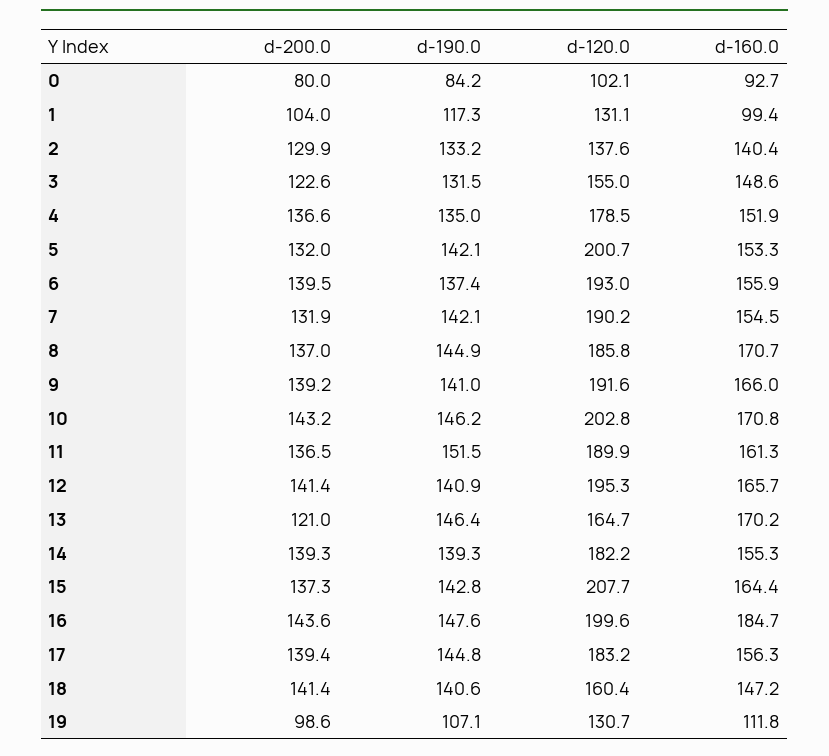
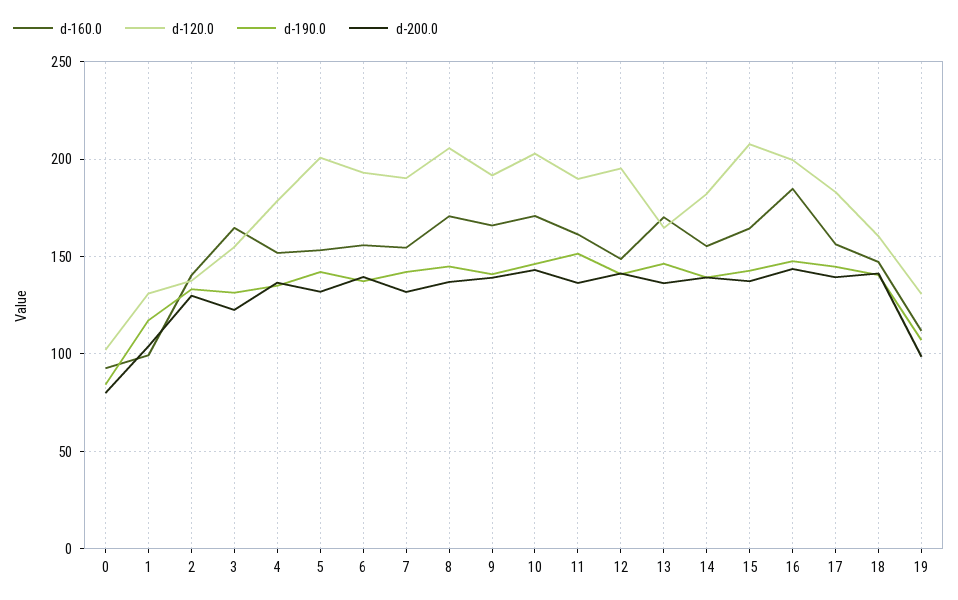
d-160.0, 3: 148.6 -> 165
d-120.0, 8: 185.8 -> 205
d-160.0, 12: 165.7 -> 150
d-200.0, 13: 121 -> 135

